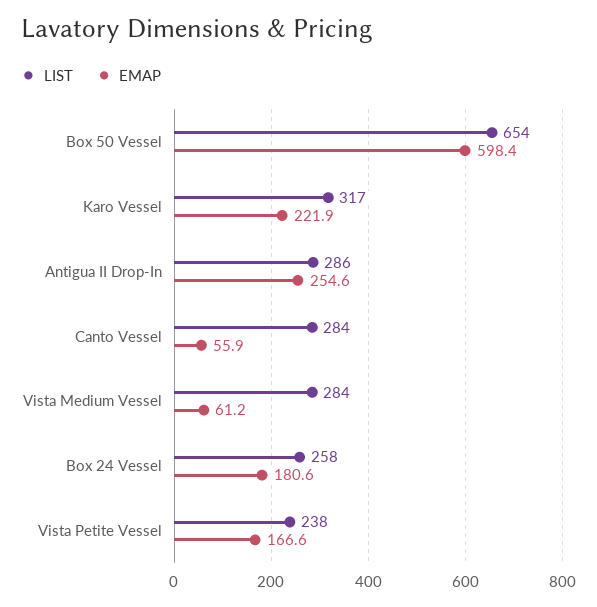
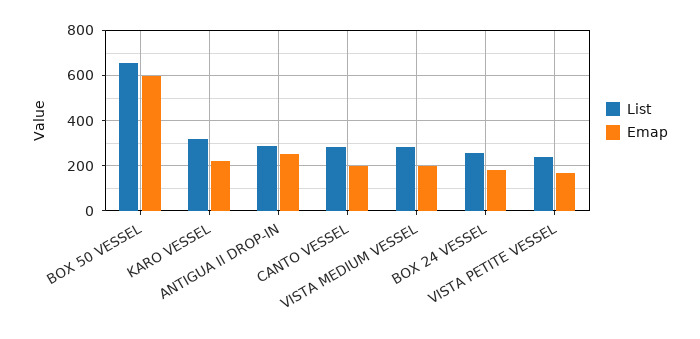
EMAP, Canto Vessel: 55.9 -> 200
EMAP, Vista Medium Vessel: 61.2 -> 200

